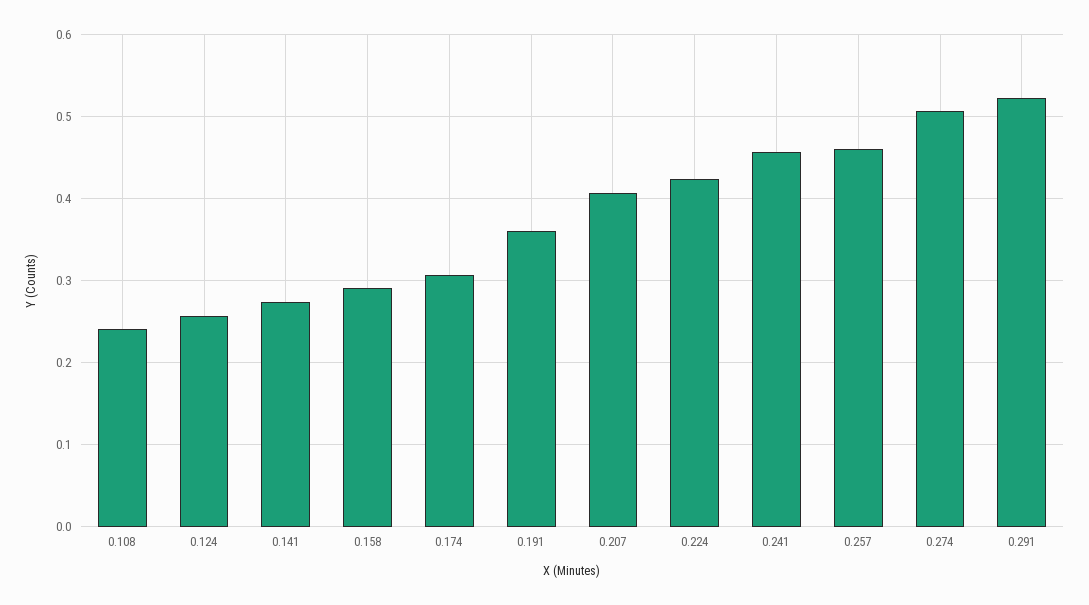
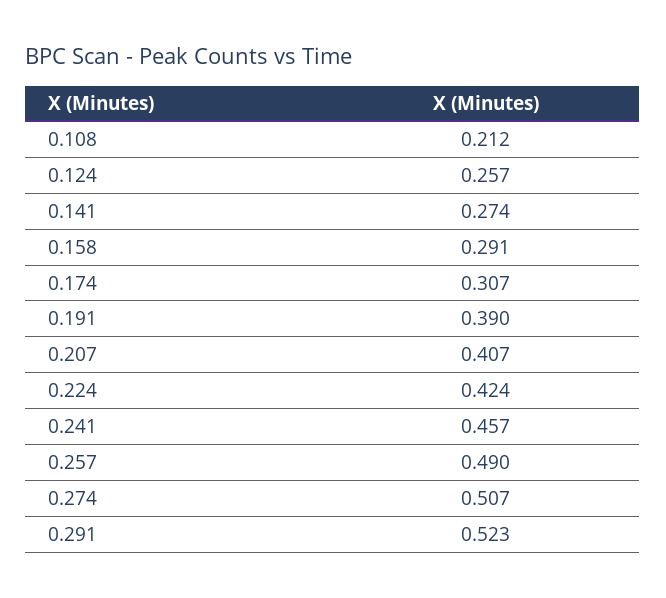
0.108: 0.24 -> 0.212
0.191: 0.36 -> 0.39
0.257: 0.46 -> 0.49

